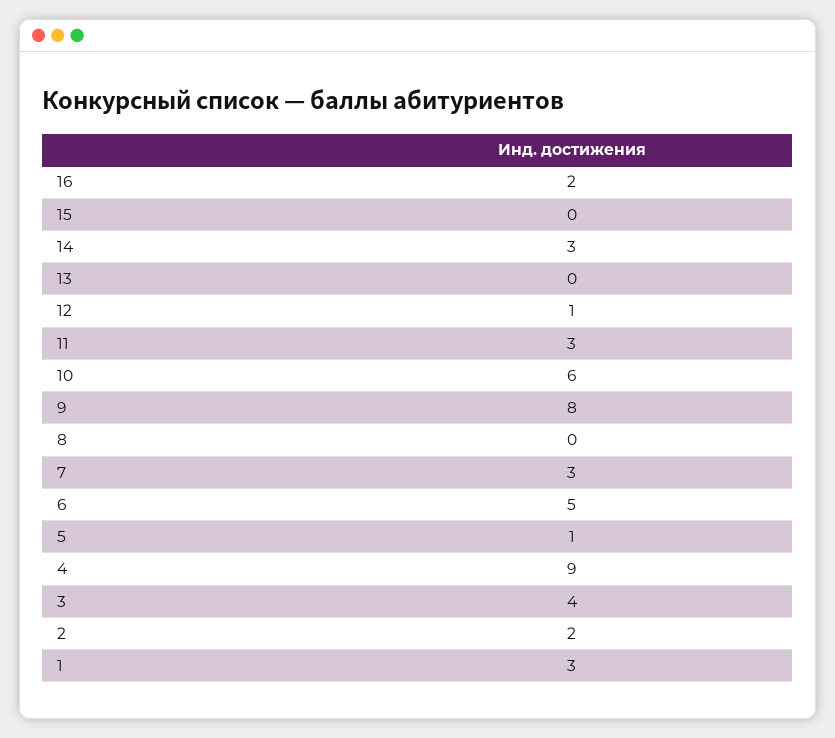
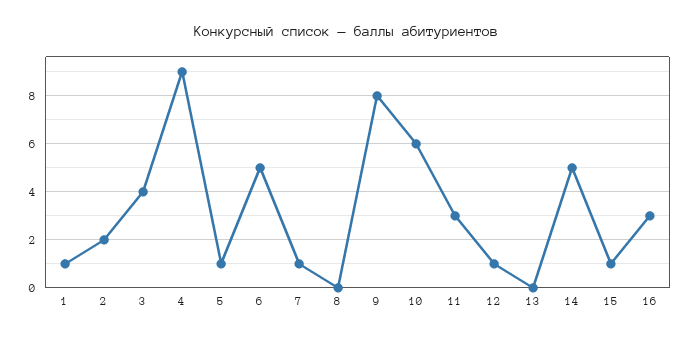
16: 2 -> 3
15: 0 -> 1
14: 3 -> 5
7: 3 -> 1
1: 3 -> 1

